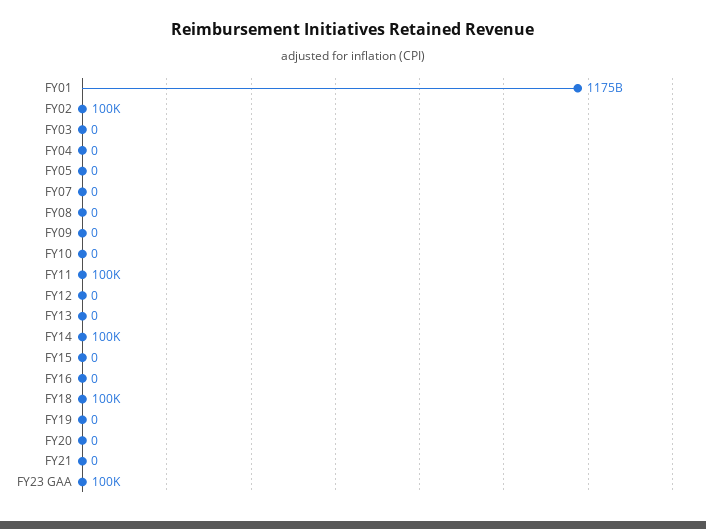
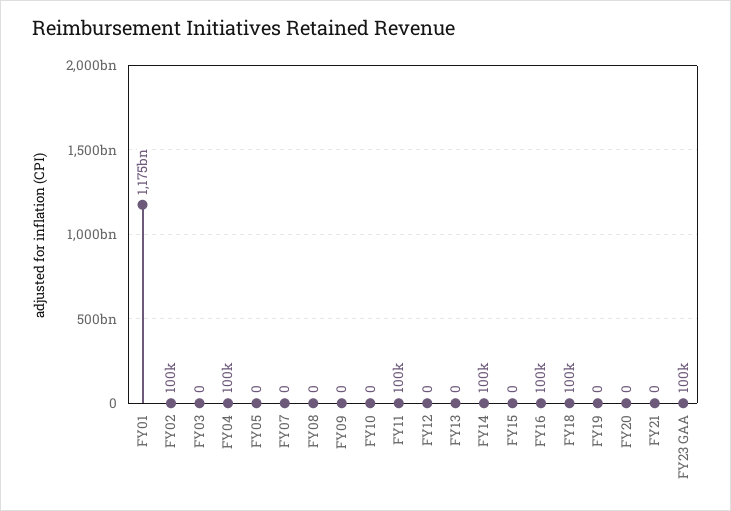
FY04: 0 -> 100000
FY16: 0 -> 100000

